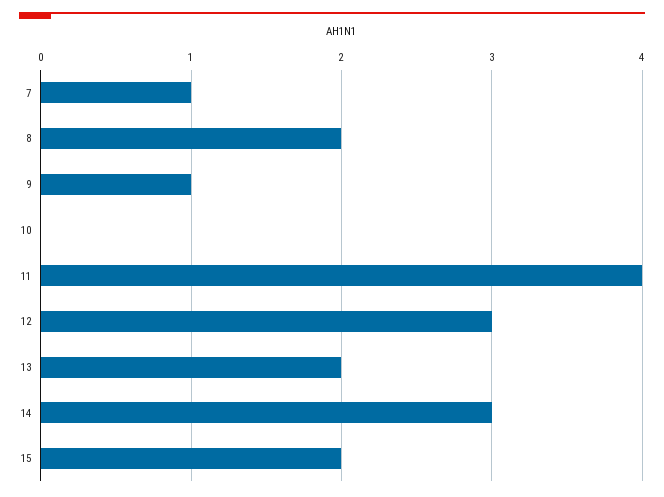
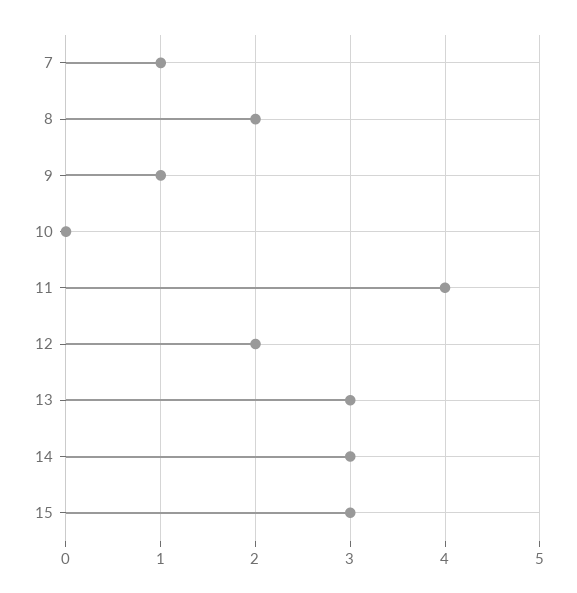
12: 3 -> 2
13: 2 -> 3
15: 2 -> 3

